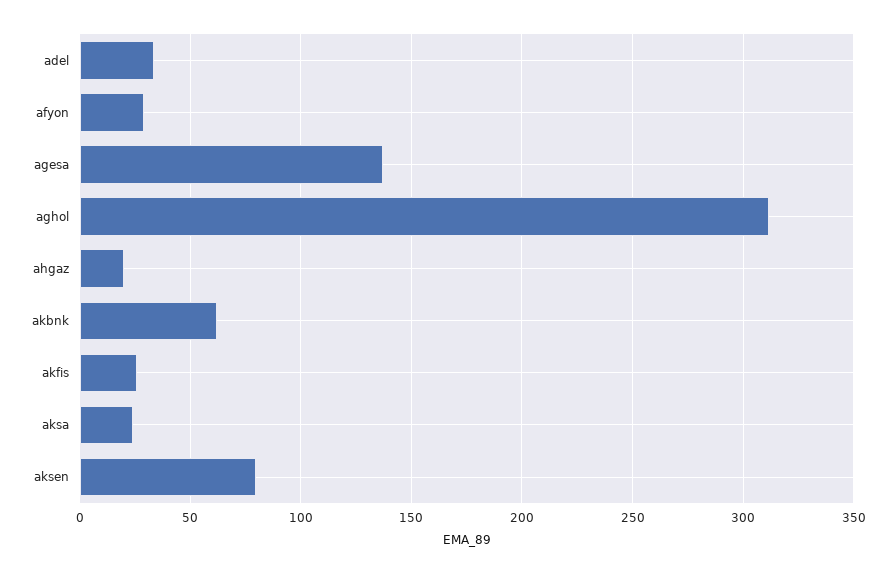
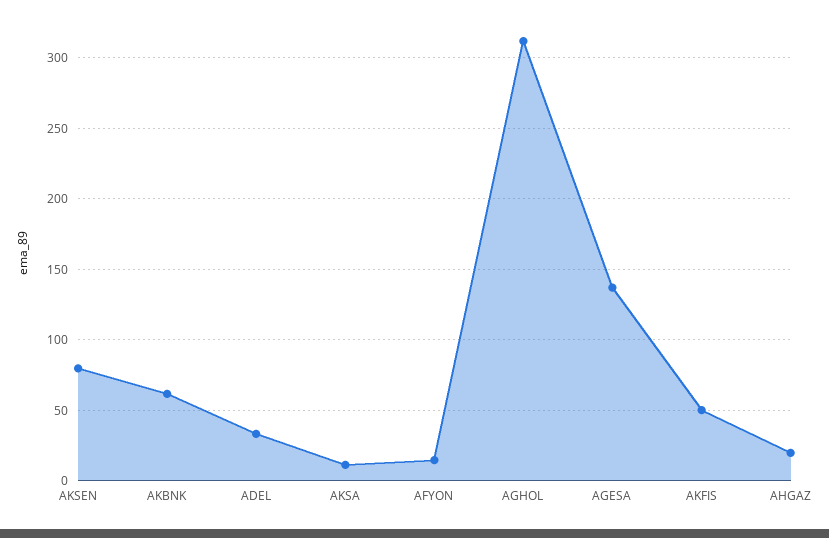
afyon: 30 -> 15
akfis: 25 -> 50
aksa: 25 -> 10

